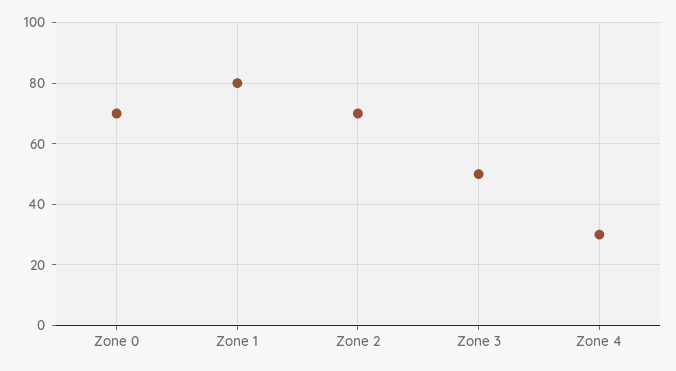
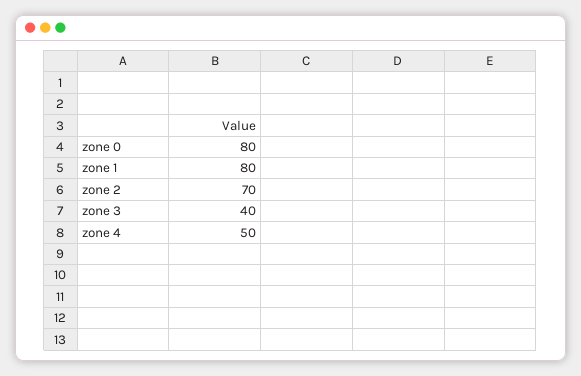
Zone 0: 70 -> 80
Zone 3: 50 -> 40
Zone 4: 30 -> 50

